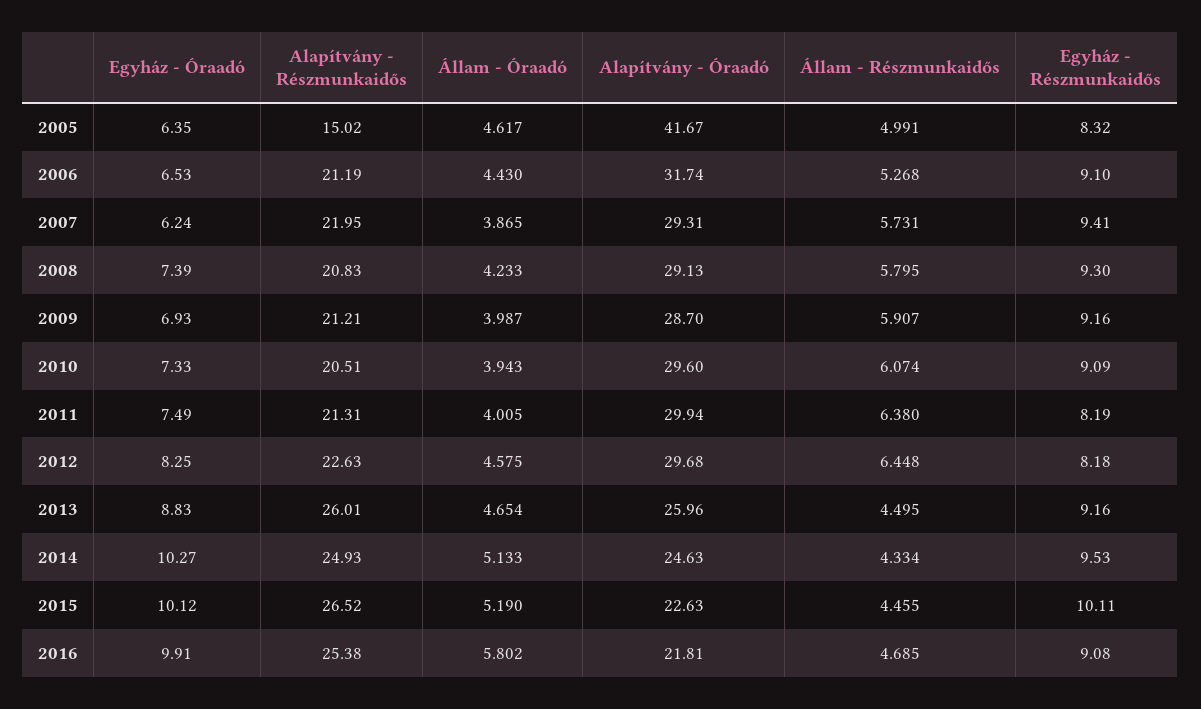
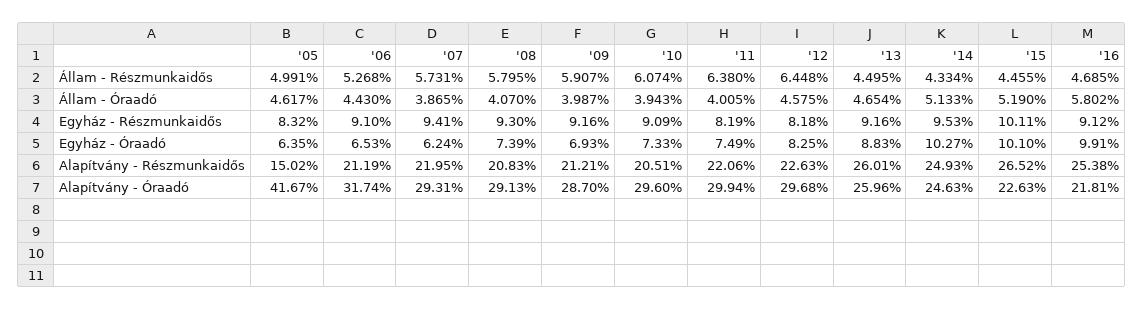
Állam - Óraadó, 2008: 4.233 -> 4.07
Alapítvány - Részmunkaidős, 2011: 21.31 -> 22.06
Egyház - Óraadó, 2015: 10.12 -> 10.1
Egyház - Részmunkaidős, 2016: 9.08 -> 9.12

